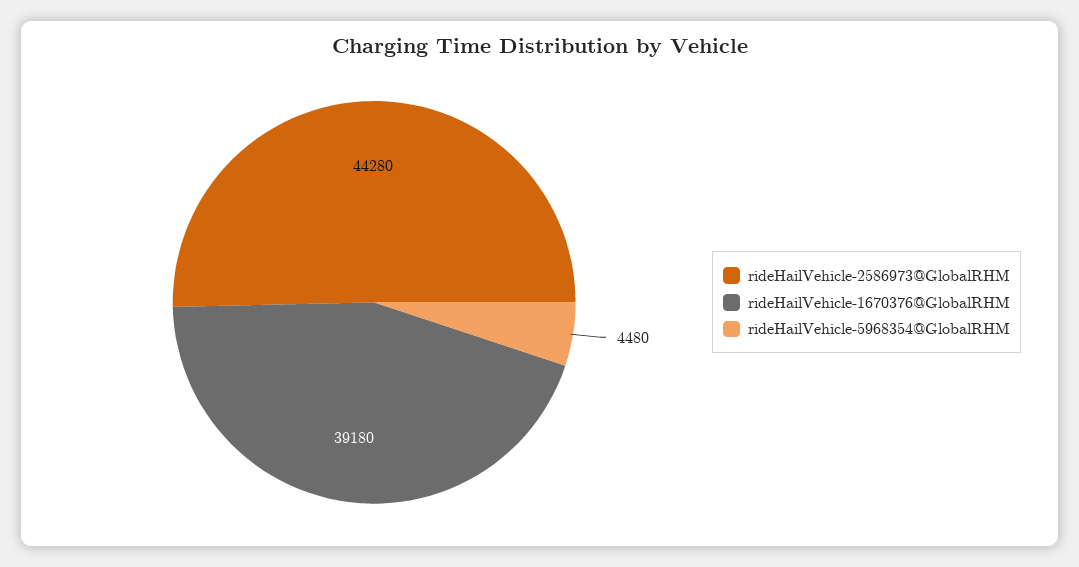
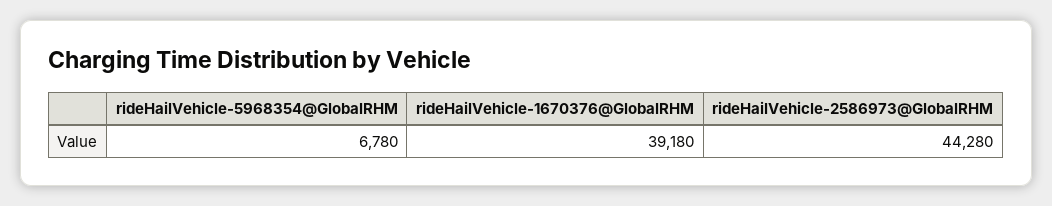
rideHailVehicle-5968354@GlobalRHM: 4480 -> 6780

